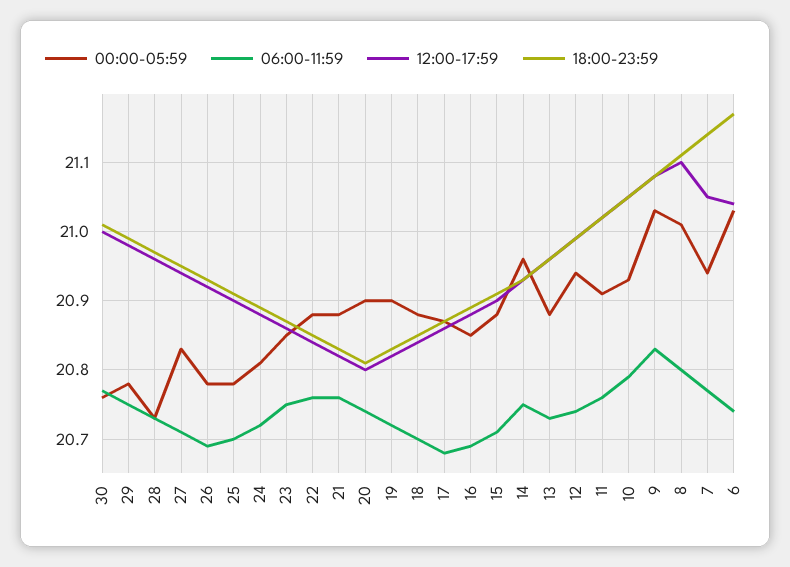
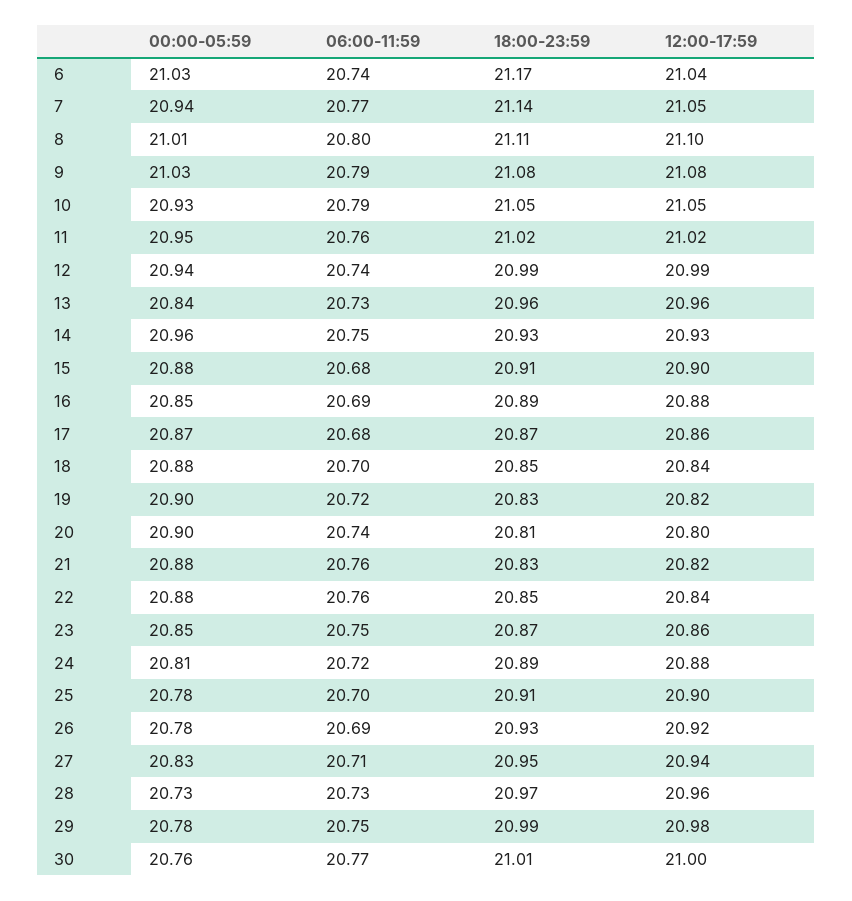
06:00-11:59, 15: 20.71 -> 20.68
00:00-05:59, 13: 20.88 -> 20.84
00:00-05:59, 11: 20.91 -> 20.95
06:00-11:59, 9: 20.83 -> 20.79

